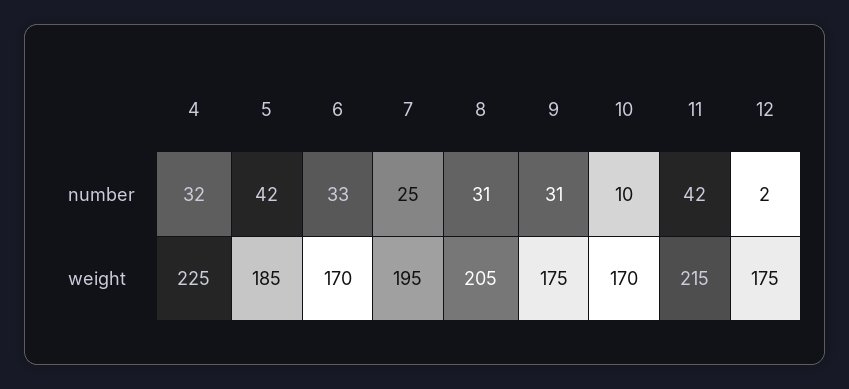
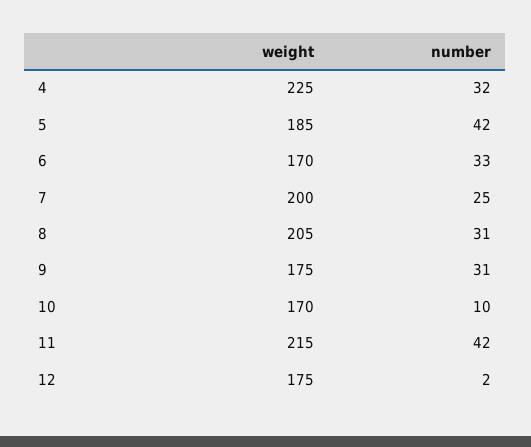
7, weight: 195 -> 200

